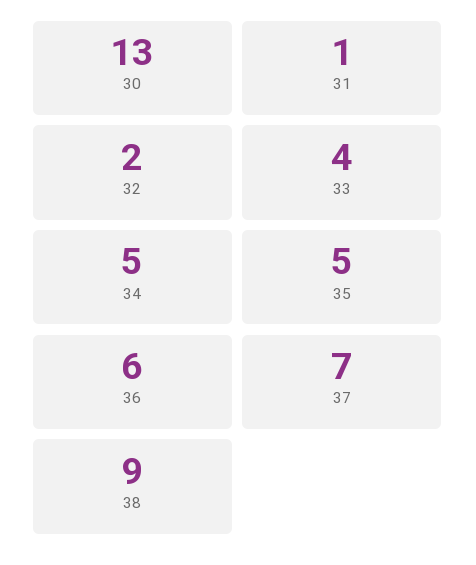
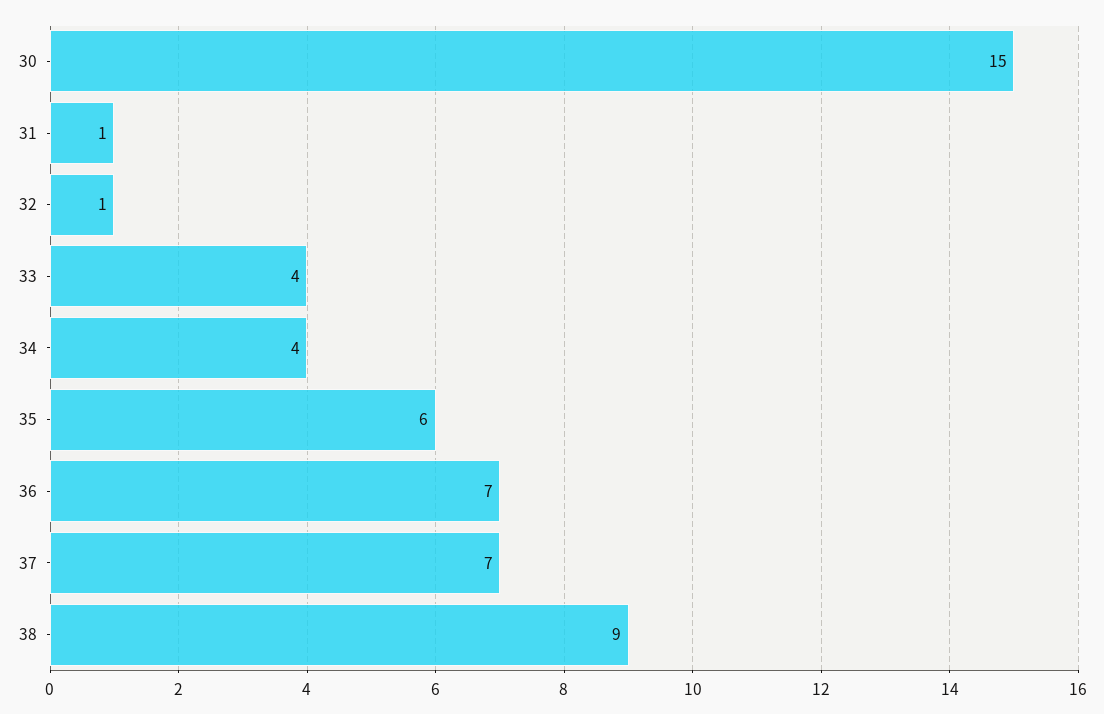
30: 13 -> 15
32: 2 -> 1
34: 5 -> 4
35: 5 -> 6
36: 6 -> 7

